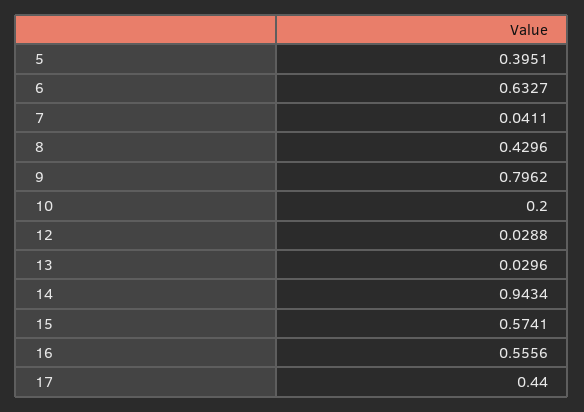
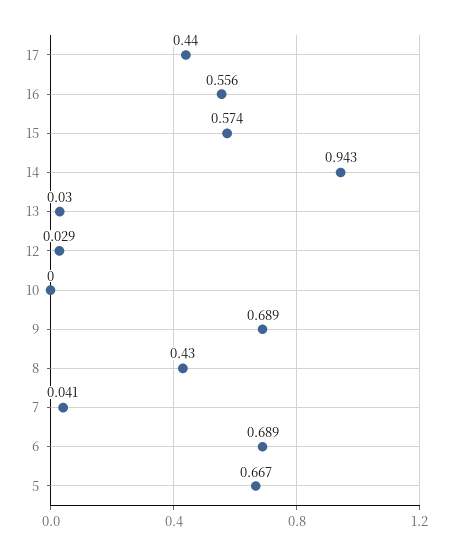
5: 0.3951 -> 0.667
6: 0.6327 -> 0.689
9: 0.7962 -> 0.689
10: 0.2 -> 0

